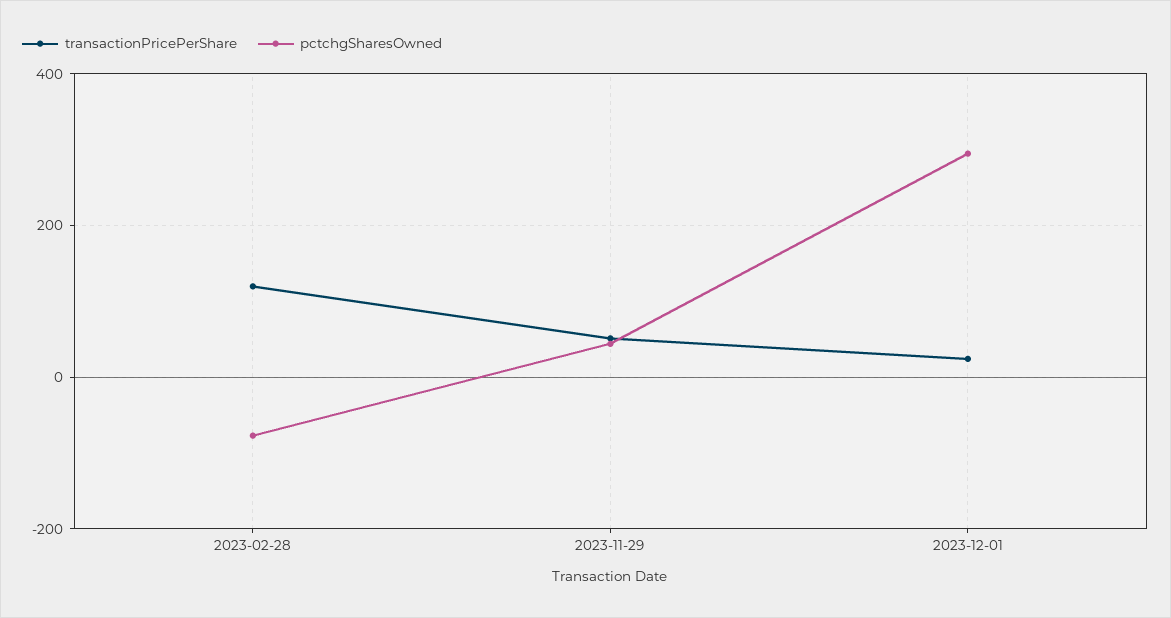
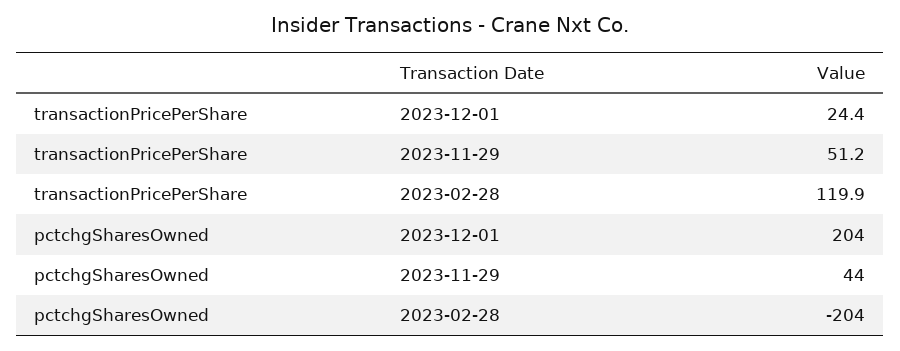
pctchgSharesOwned, 2023-02-28: -80 -> -204
pctchgSharesOwned, 2023-12-01: 300 -> 204

